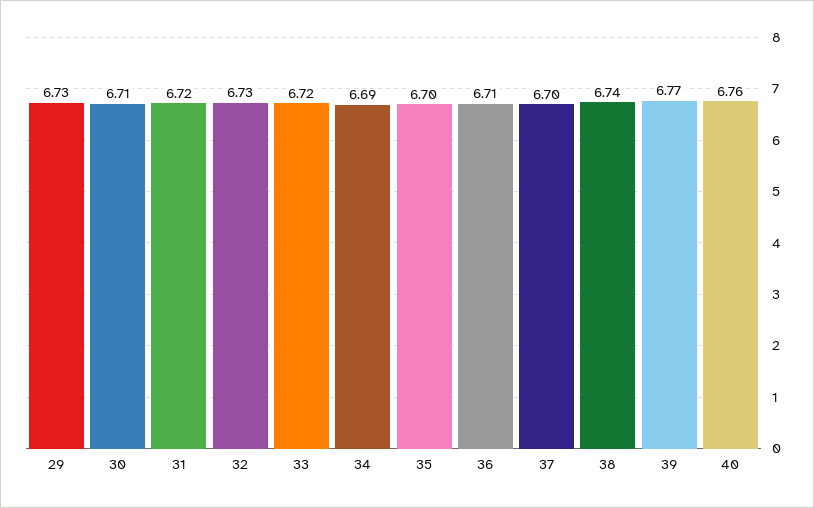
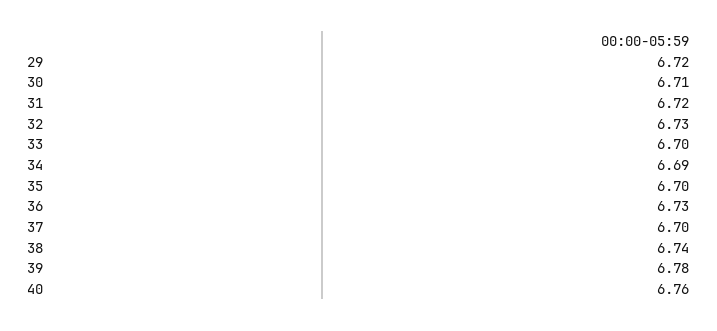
29: 6.73 -> 6.72
33: 6.72 -> 6.7
36: 6.71 -> 6.73
39: 6.77 -> 6.78

